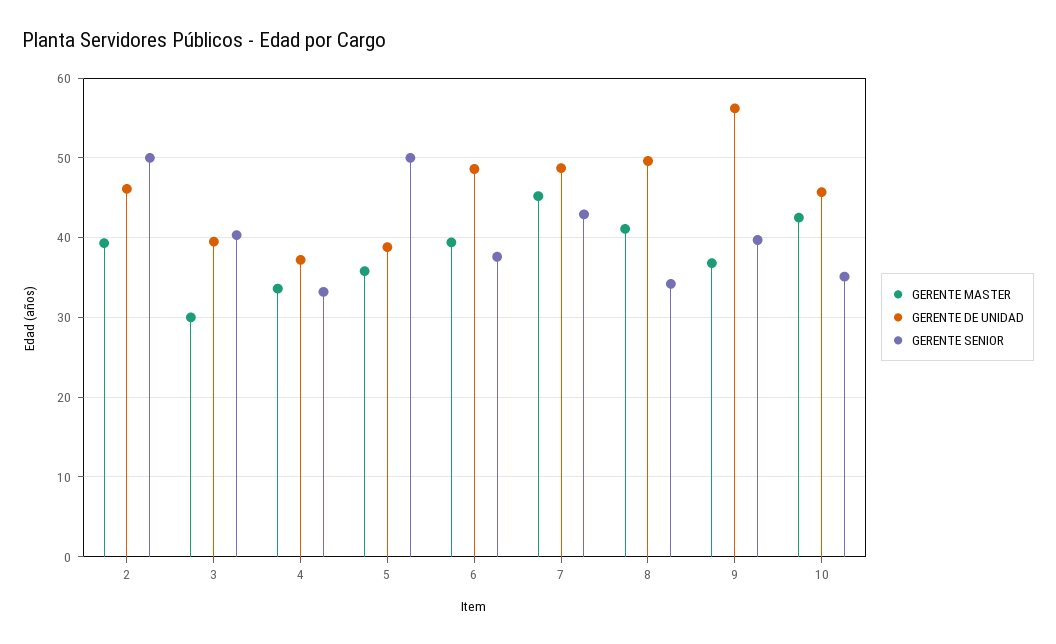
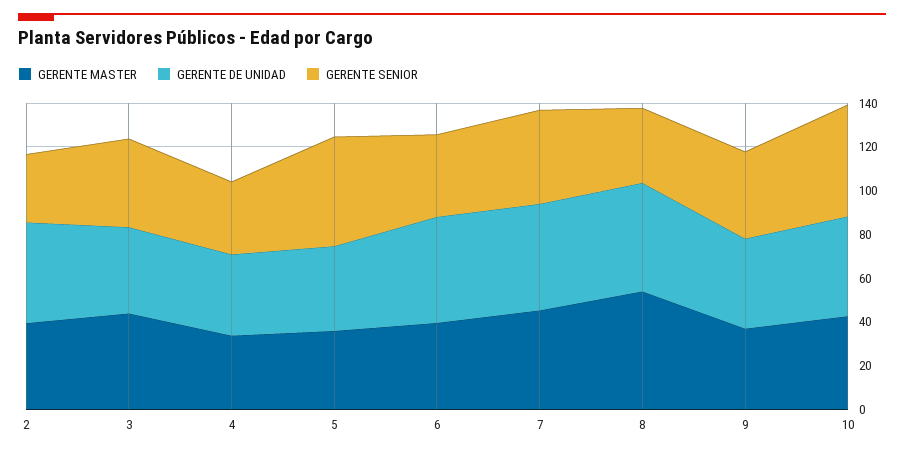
GERENTE SENIOR, 2: 50 -> 30
GERENTE MASTER, 3: 30 -> 45
GERENTE MASTER, 8: 41 -> 55
GERENTE DE UNIDAD, 9: 56 -> 40
GERENTE SENIOR, 10: 35 -> 50

